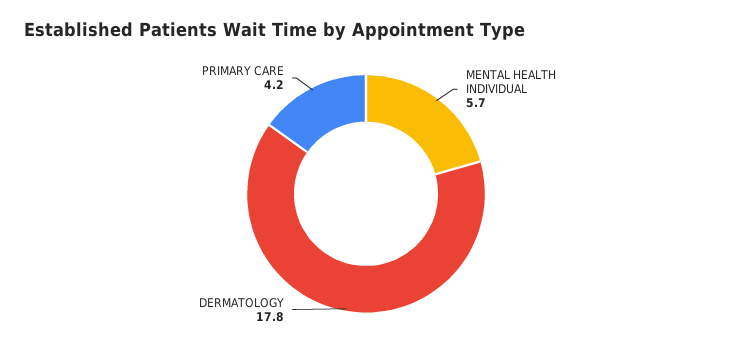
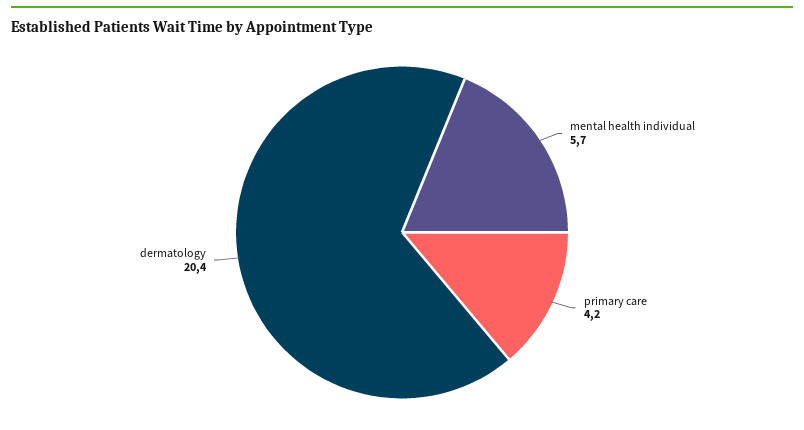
DERMATOLOGY: 17.8 -> 20.4

